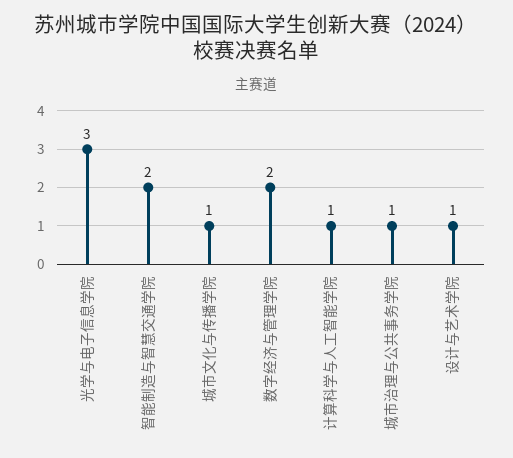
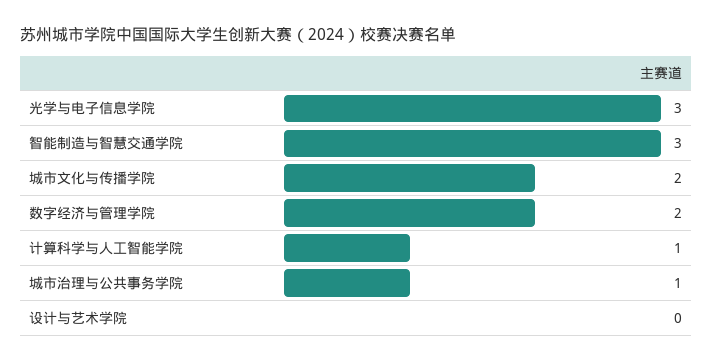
智能制造与智慧交通学院: 2 -> 3
城市文化与传播学院: 1 -> 2
设计与艺术学院: 1 -> 0

